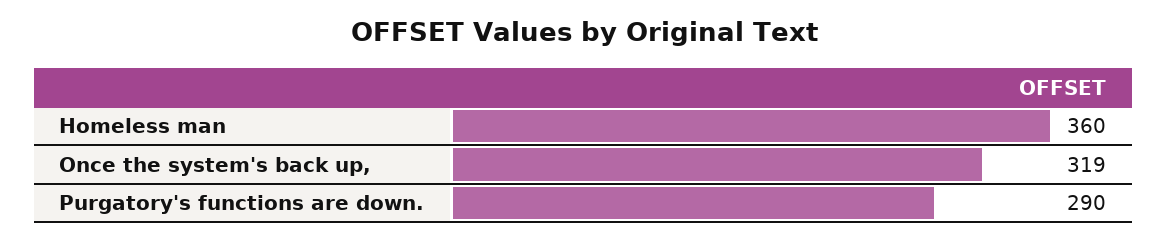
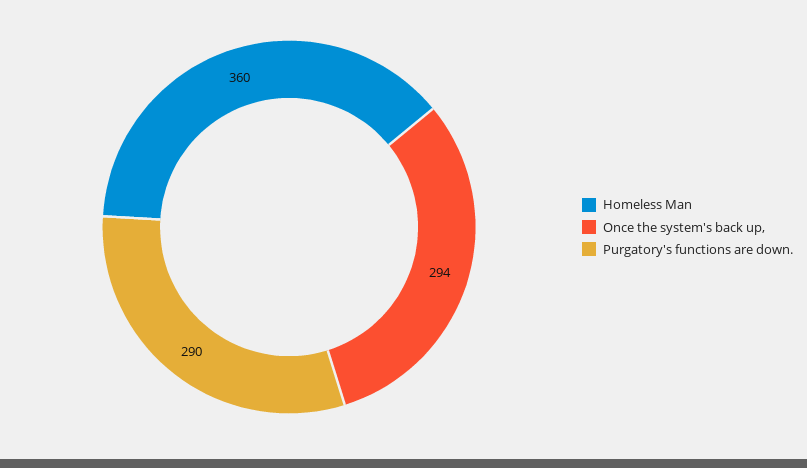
Once the system's back up,: 319 -> 294

